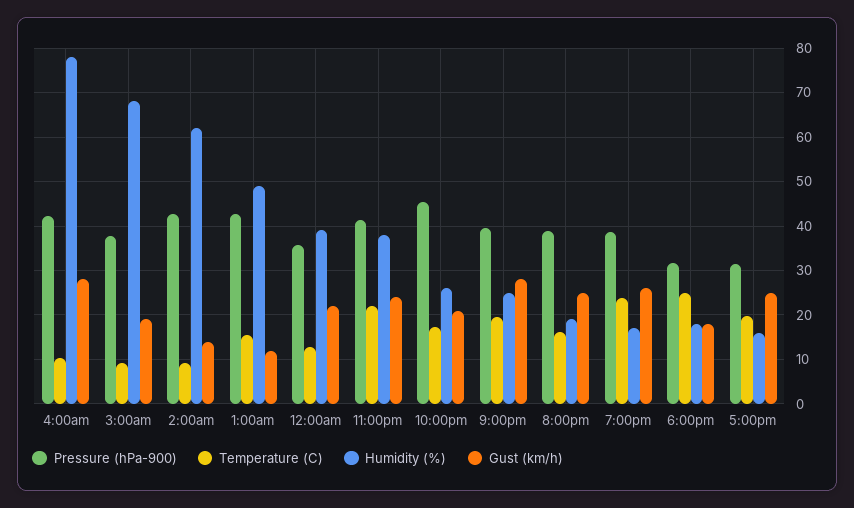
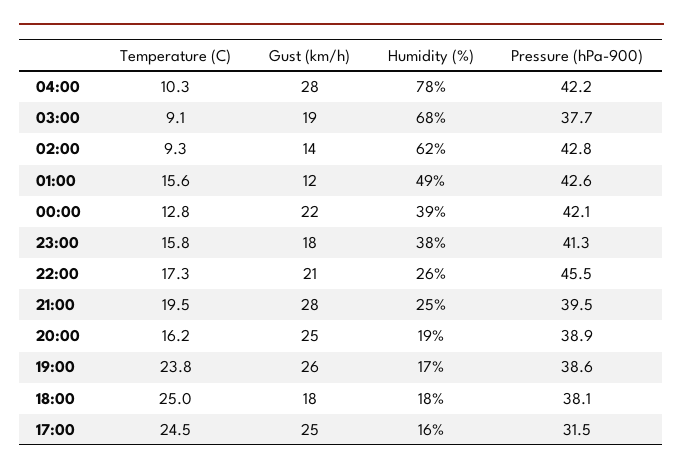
Pressure (hPa-900), 12:00am: 36 -> 42.1
Temperature (C), 11:00pm: 22 -> 15.8
Gust (km/h), 11:00pm: 24 -> 18
Pressure (hPa-900), 6:00pm: 32 -> 38.1
Temperature (C), 5:00pm: 20 -> 24.5

